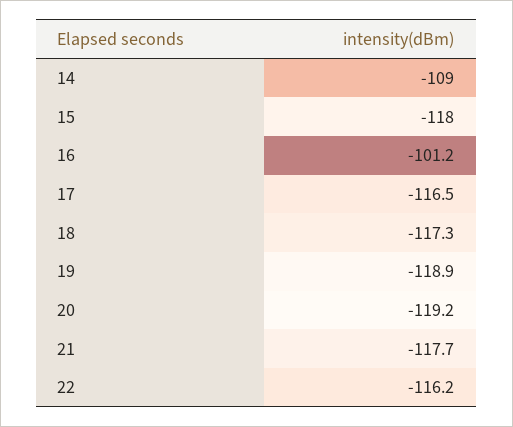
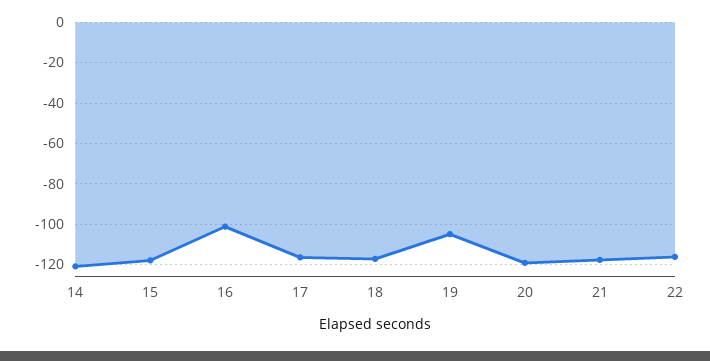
14: -109 -> -120
19: -118.9 -> -105

